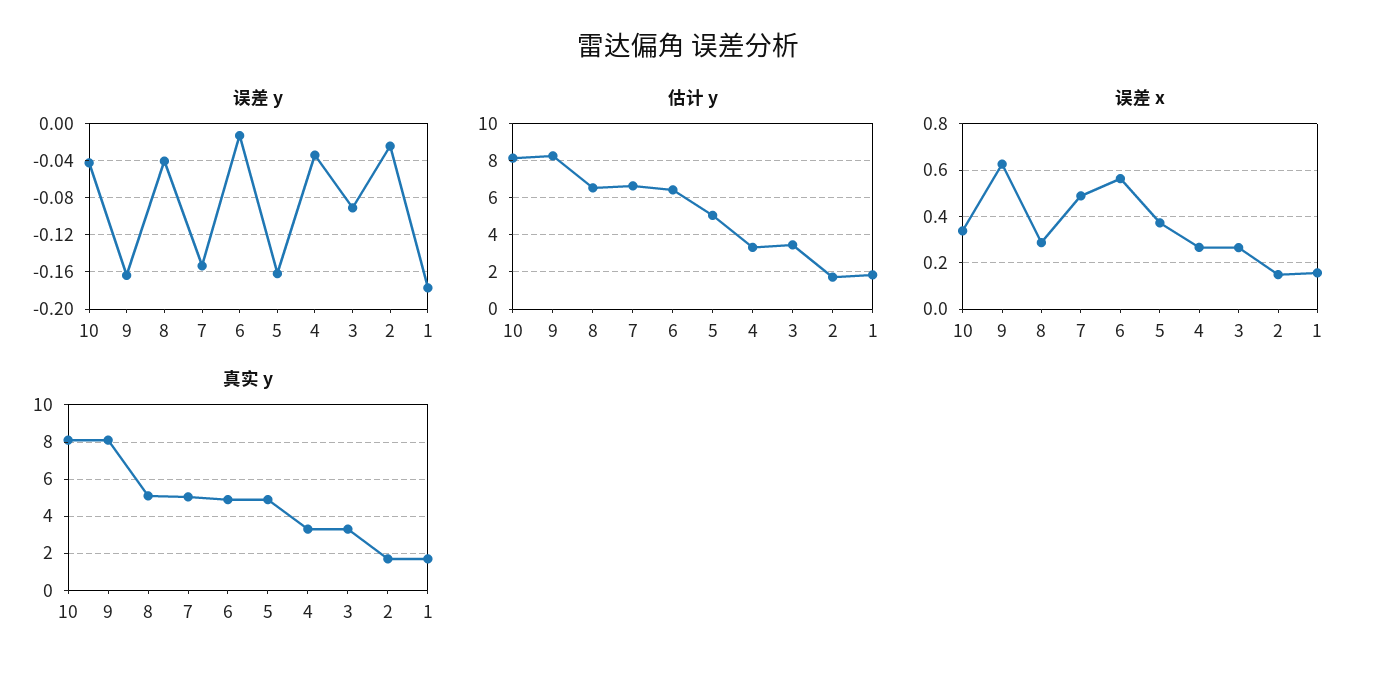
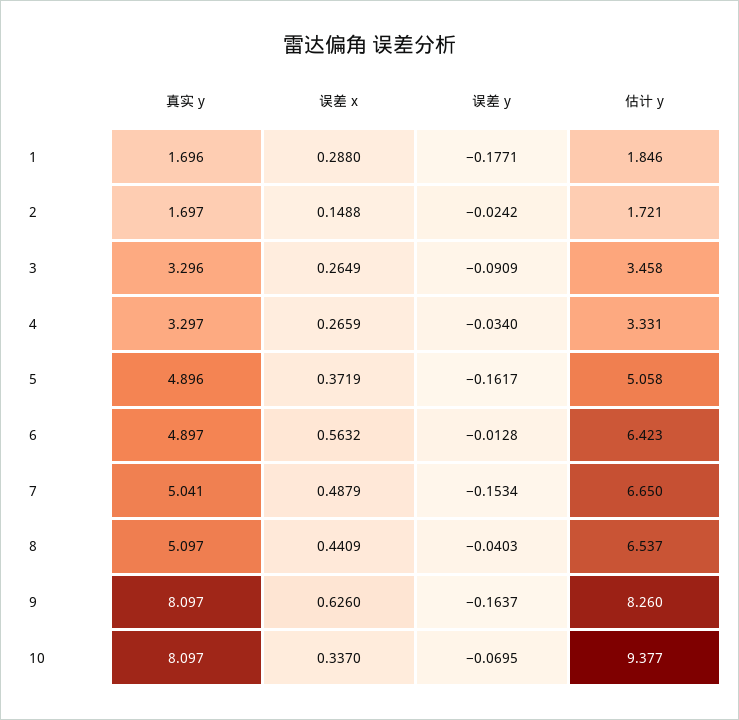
误差 y, 10: -0.04 -> -0.0695
估计 y, 10: 8 -> 9.377
误差 x, 8: 0.3 -> 0.4409
误差 x, 1: 0.15 -> 0.288

